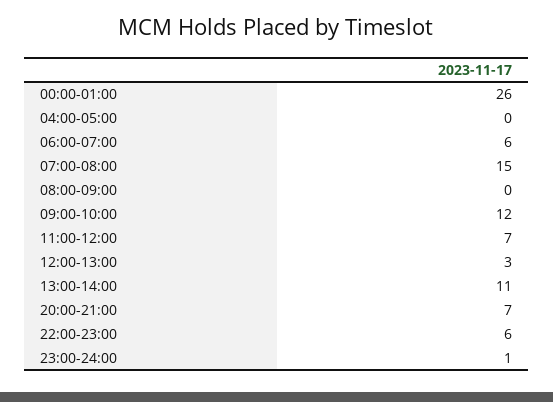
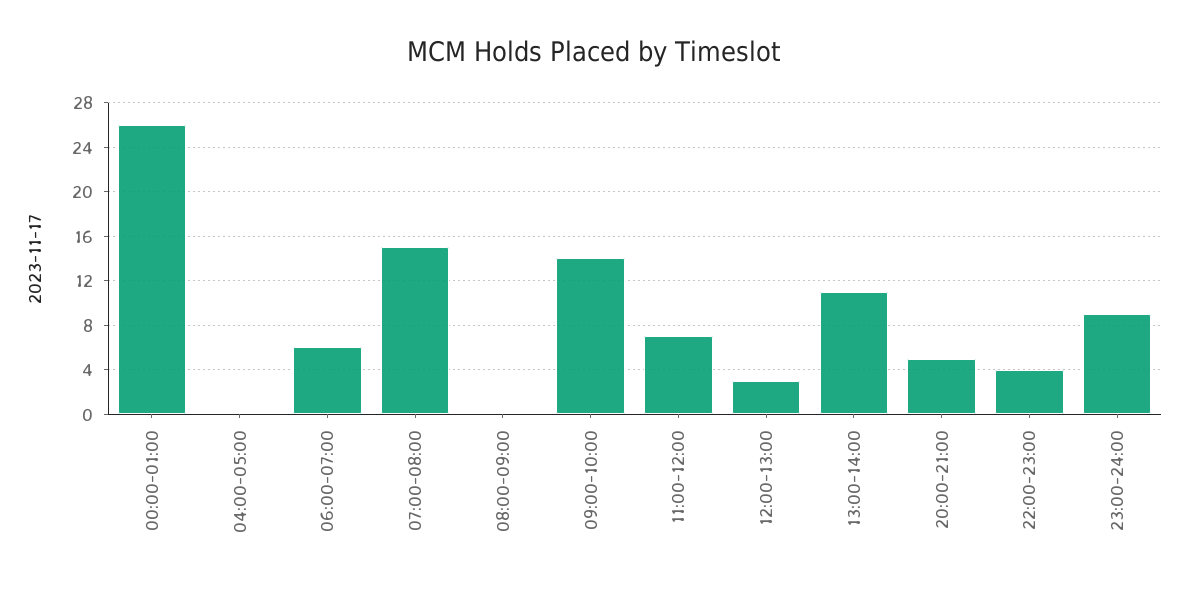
09:00-10:00: 12 -> 14
20:00-21:00: 7 -> 5
22:00-23:00: 6 -> 4
23:00-24:00: 1 -> 9

